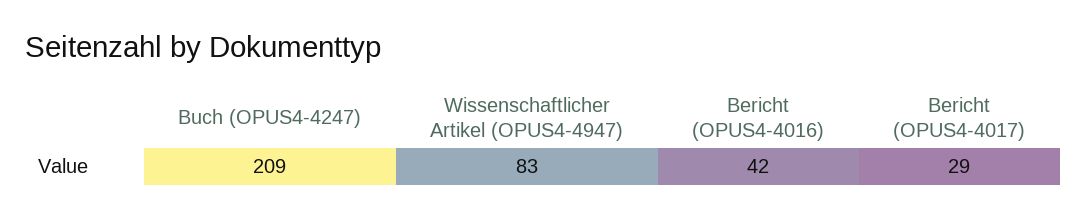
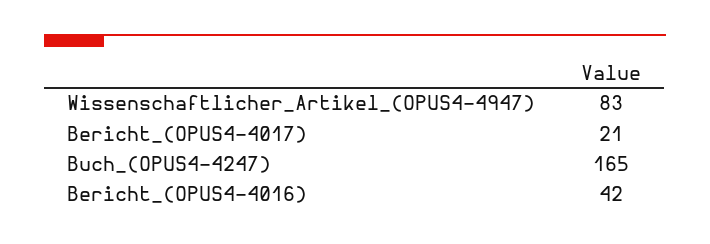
Buch (OPUS4-4247): 209 -> 165
Bericht (OPUS4-4017): 29 -> 21

